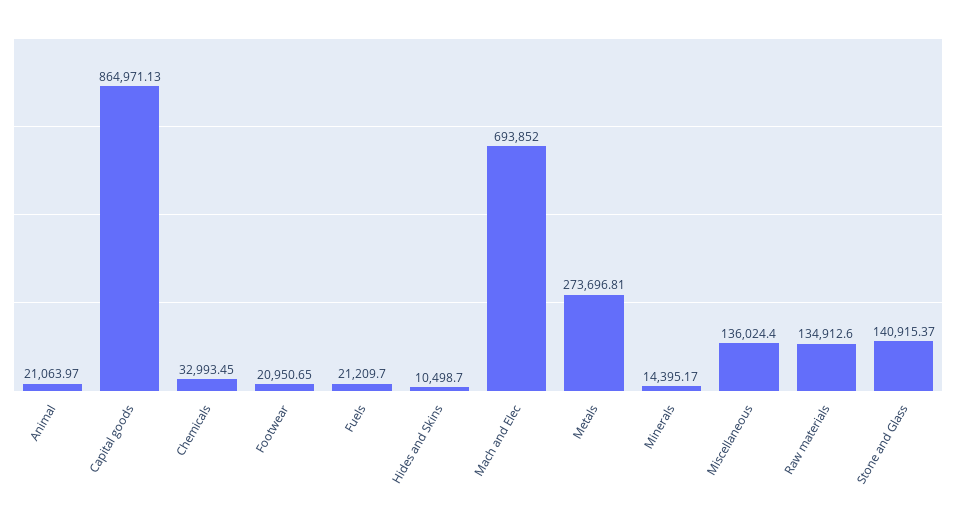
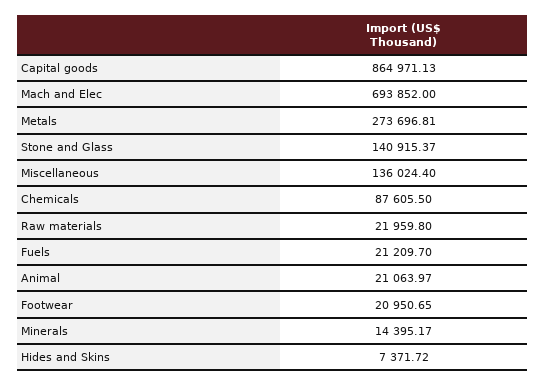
Chemicals: 32993.45 -> 87605.5
Hides and Skins: 10498.7 -> 7371.72
Raw materials: 134912.6 -> 21959.8

